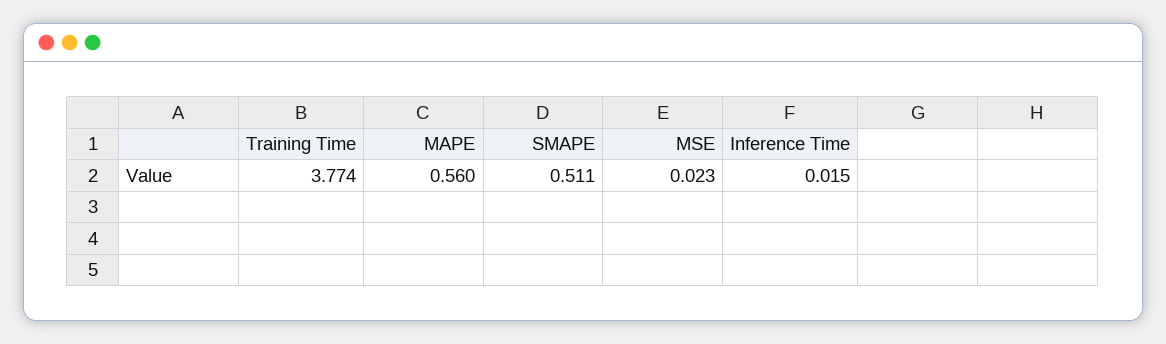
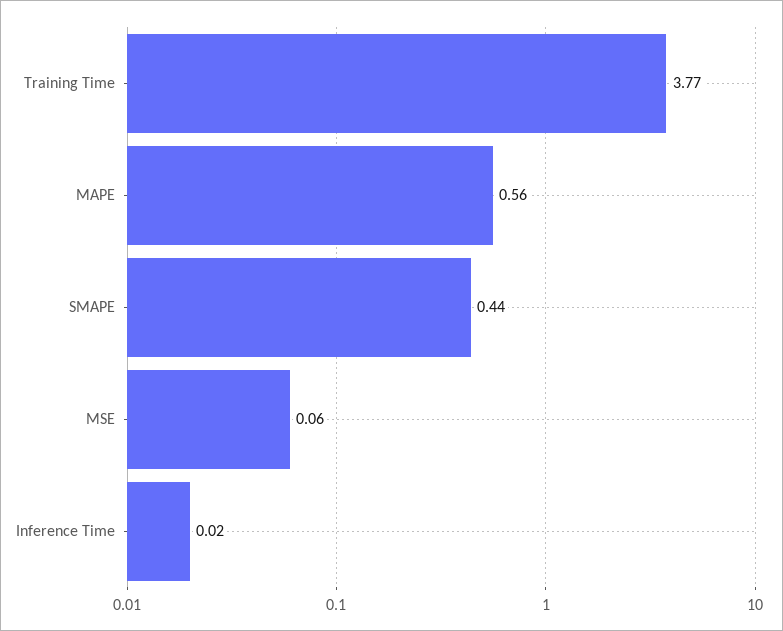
SMAPE: 0.511 -> 0.44
MSE: 0.023 -> 0.06

